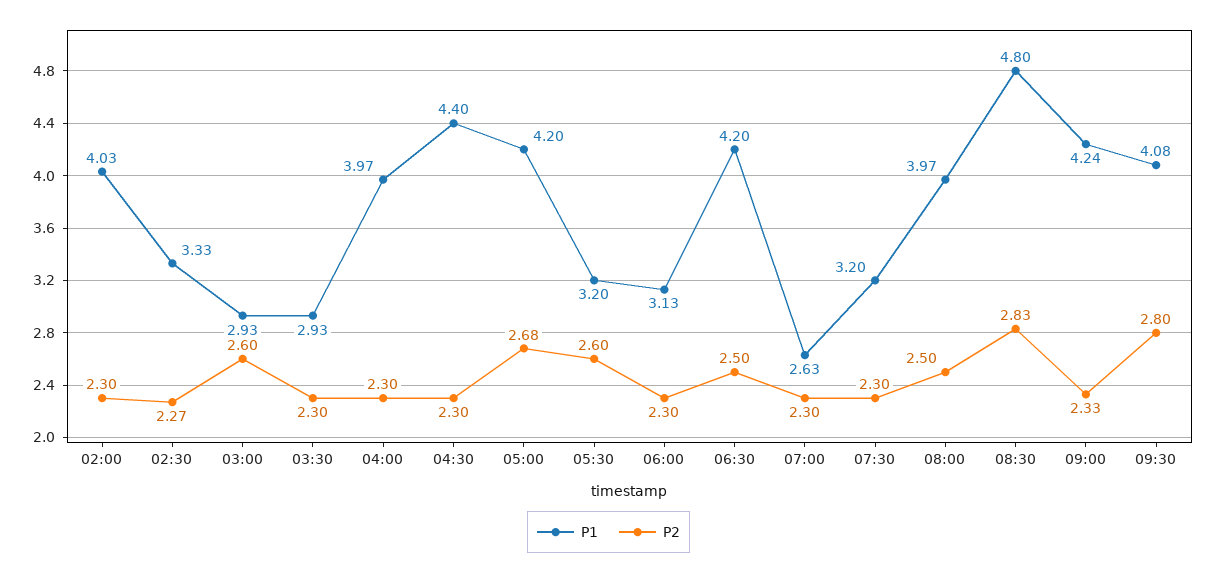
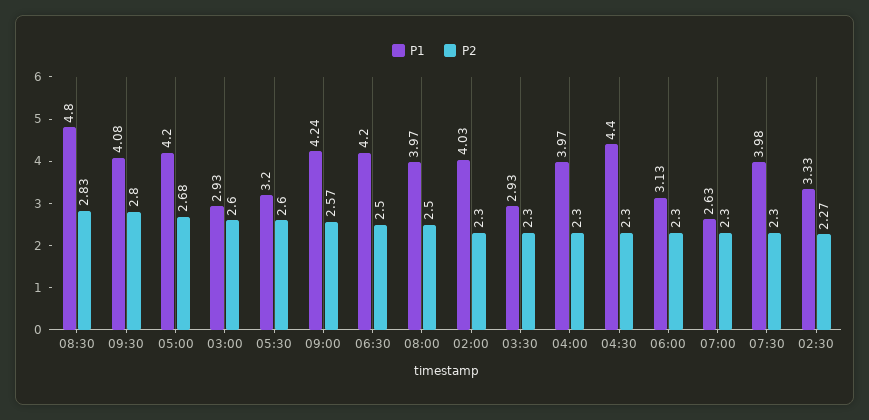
P1, 07:30: 3.2 -> 3.98
P2, 09:00: 2.33 -> 2.57

